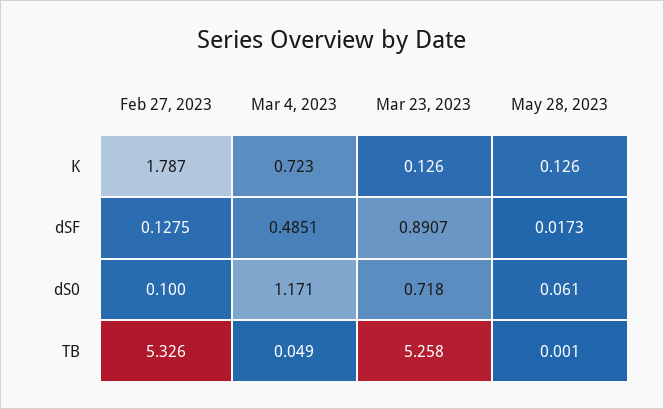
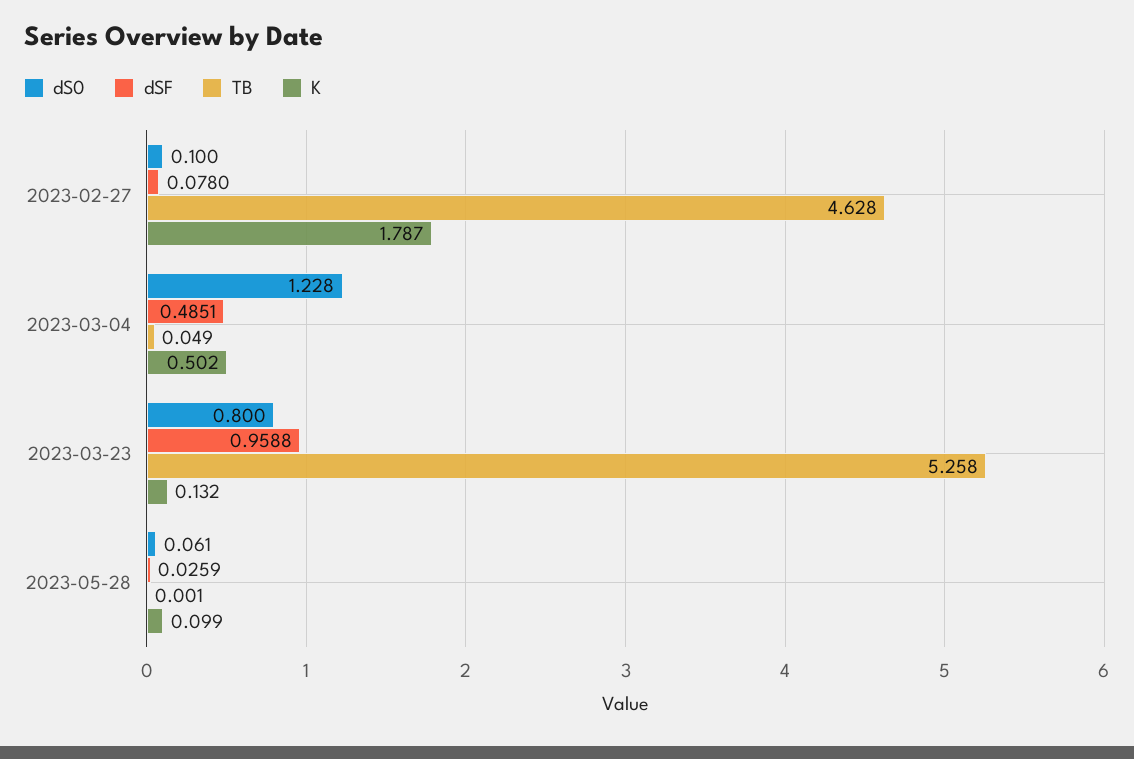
K, Mar 4, 2023: 0.723 -> 0.502
K, Mar 23, 2023: 0.126 -> 0.132
K, May 28, 2023: 0.126 -> 0.099
dSF, Feb 27, 2023: 0.1275 -> 0.078
dSF, Mar 23, 2023: 0.8907 -> 0.9588
dSF, May 28, 2023: 0.0173 -> 0.0259
dS0, Mar 4, 2023: 1.171 -> 1.228
dS0, Mar 23, 2023: 0.718 -> 0.8
TB, Feb 27, 2023: 5.326 -> 4.628

